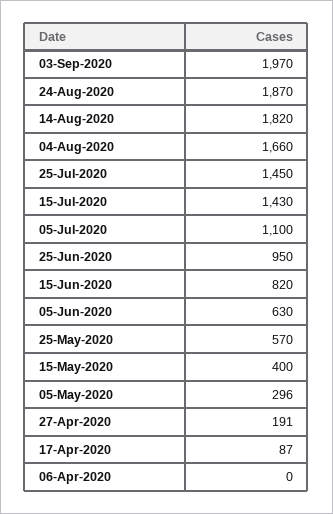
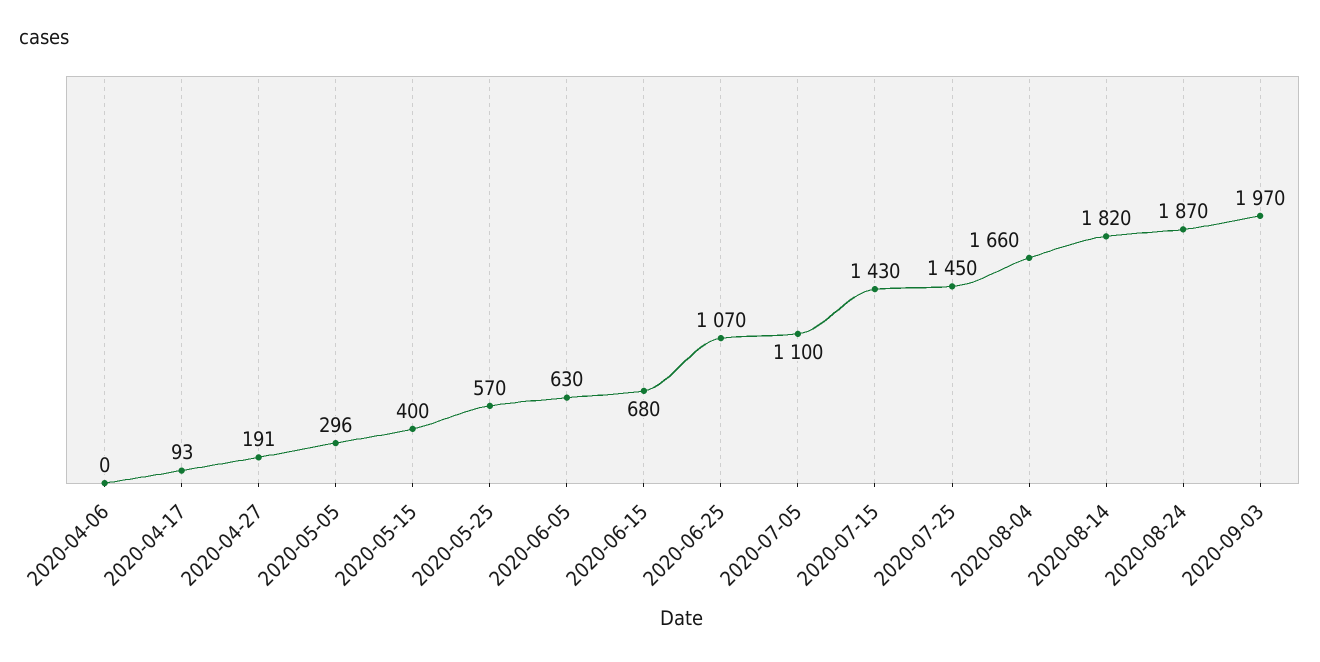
25-Jun-2020: 950 -> 1070
15-Jun-2020: 820 -> 680
17-Apr-2020: 87 -> 93

